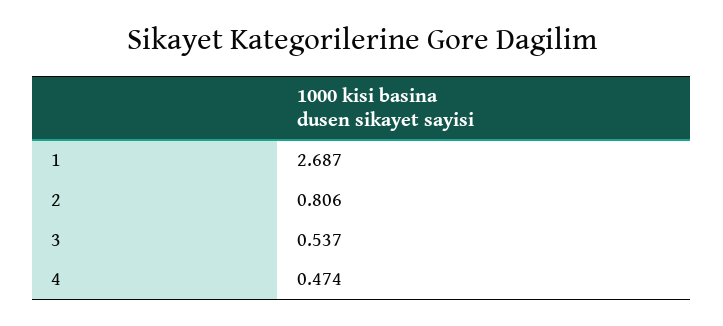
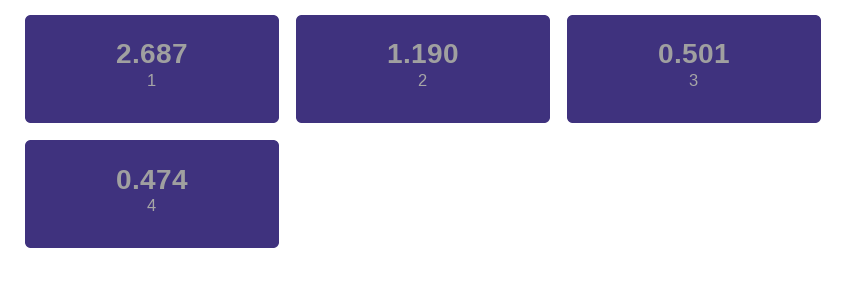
2: 0.806 -> 1.19
3: 0.537 -> 0.501

